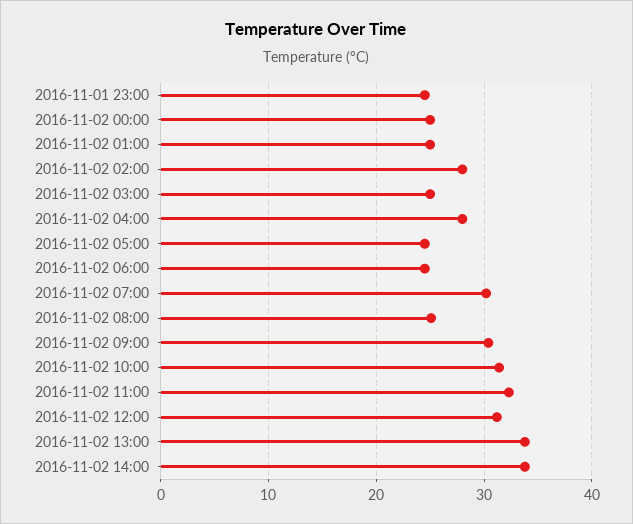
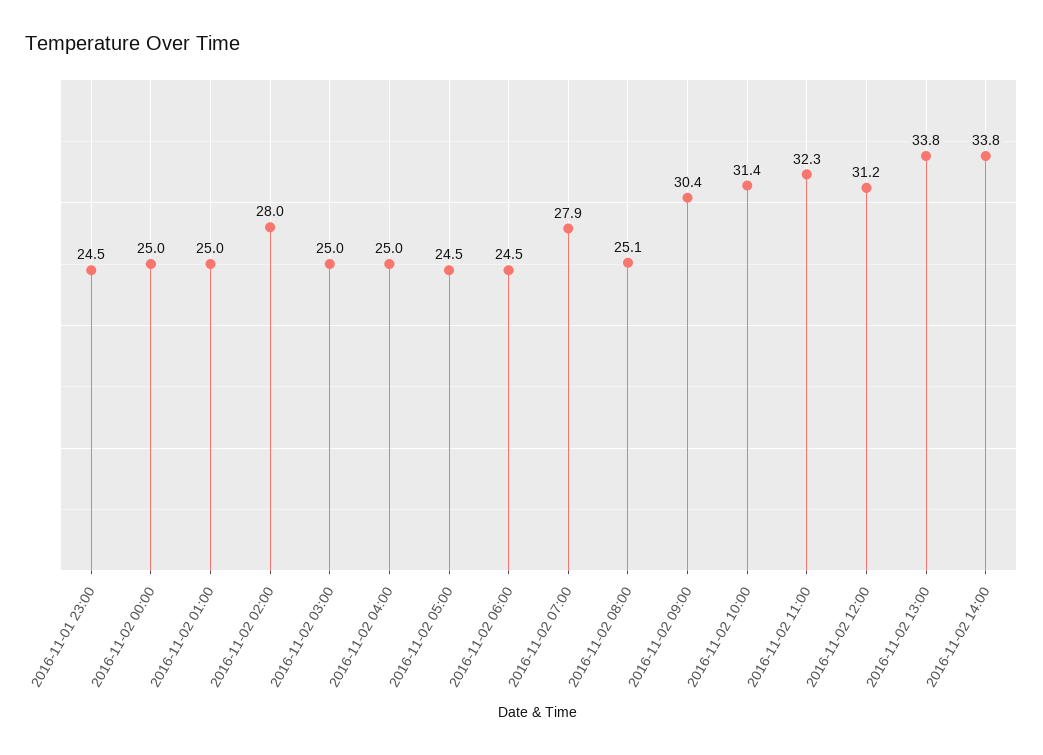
2016-11-02 04:00: 28 -> 25
2016-11-02 07:00: 30 -> 27.9

